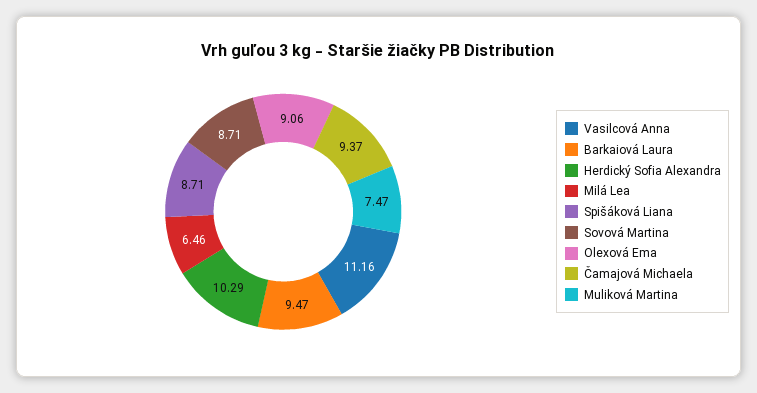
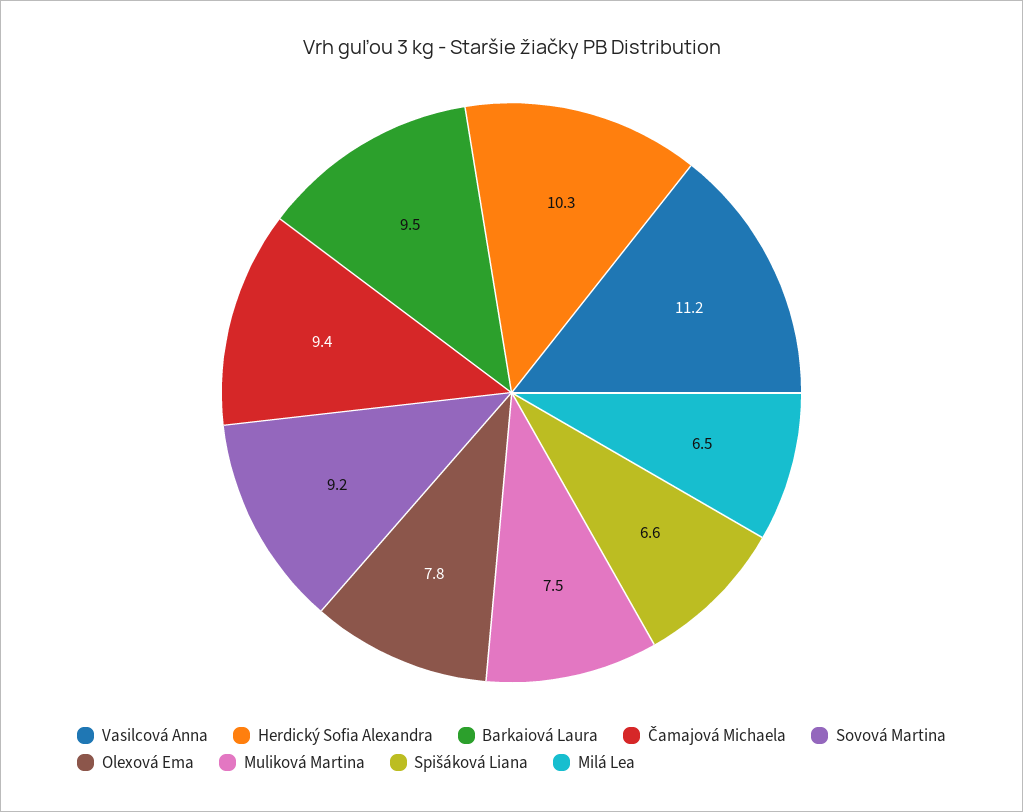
Spišáková Liana: 8.71 -> 6.6
Sovová Martina: 8.71 -> 9.2
Olexová Ema: 9.06 -> 7.8

